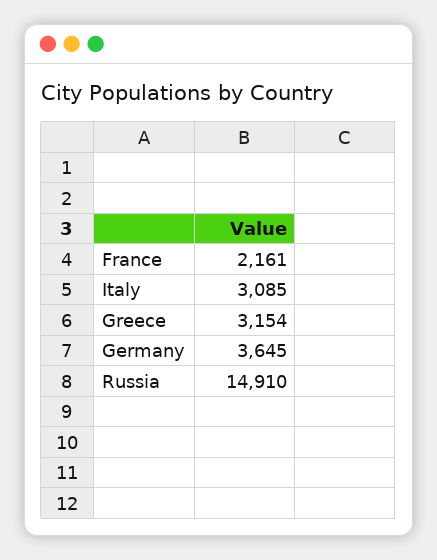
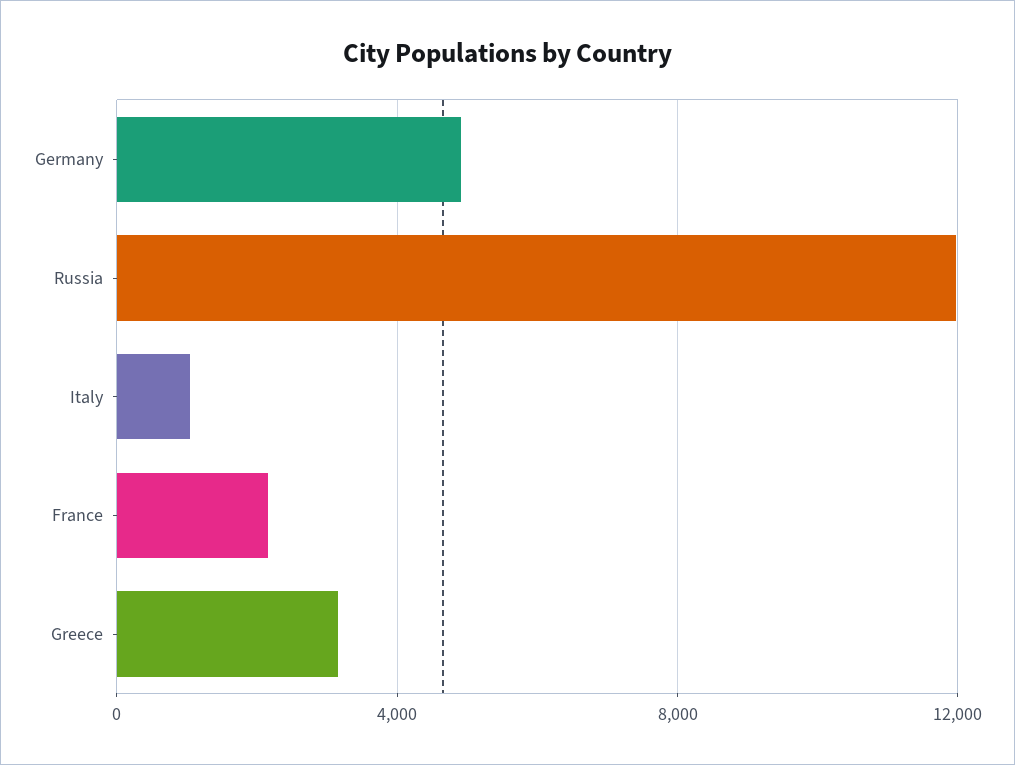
Italy: 3085 -> 1000
Germany: 3645 -> 5000
Russia: 14910 -> 12000

